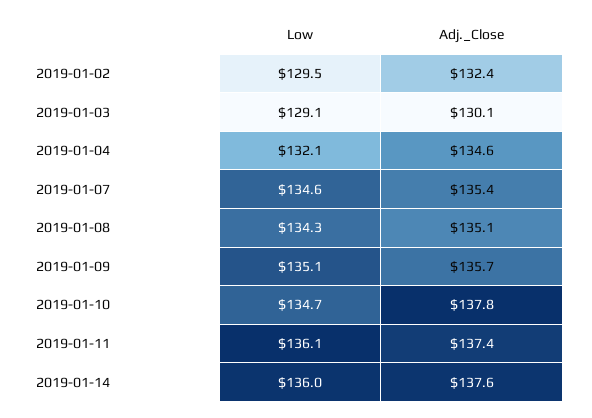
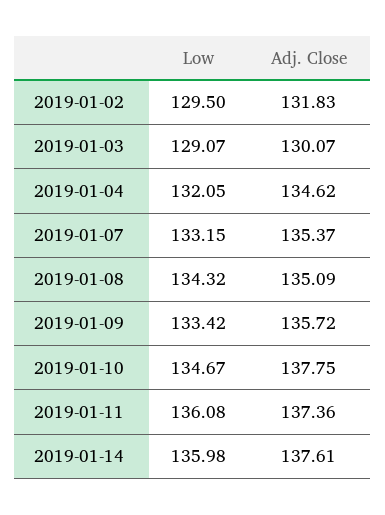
Adj._Close, 2019-01-02: 132.4 -> 131.83
Low, 2019-01-07: 134.6 -> 133.15
Low, 2019-01-09: 135.1 -> 133.42

